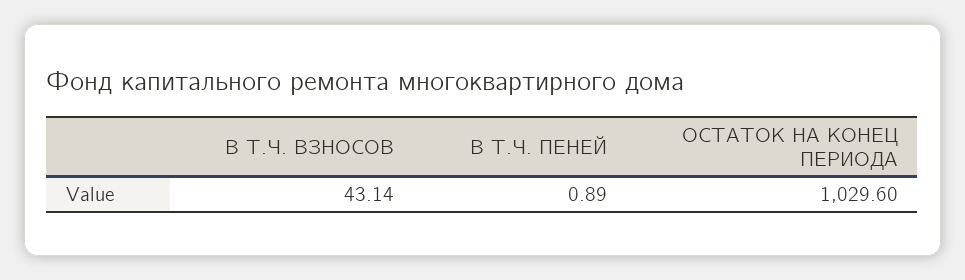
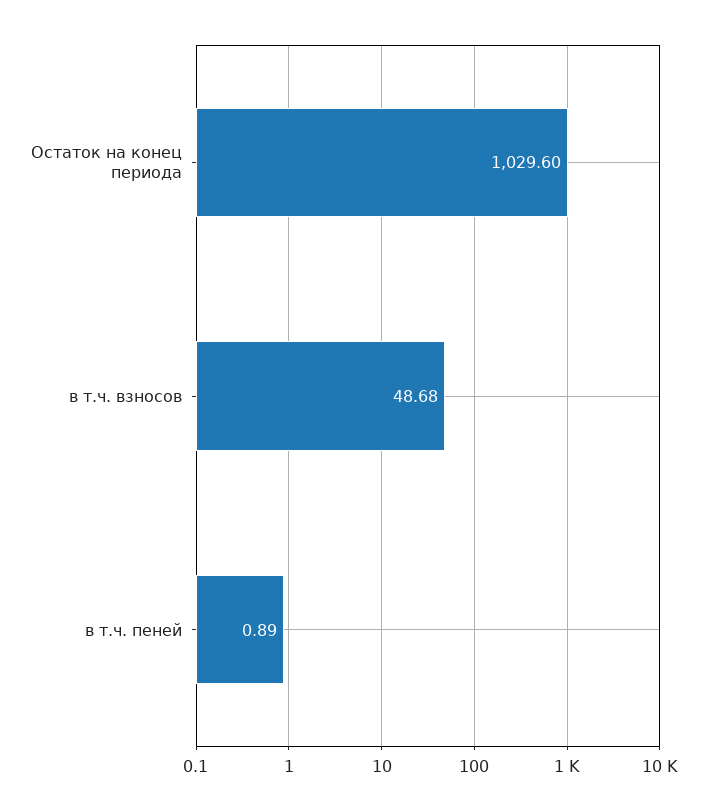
В Т.Ч. ВЗНОСОВ: 43.14 -> 48.68

